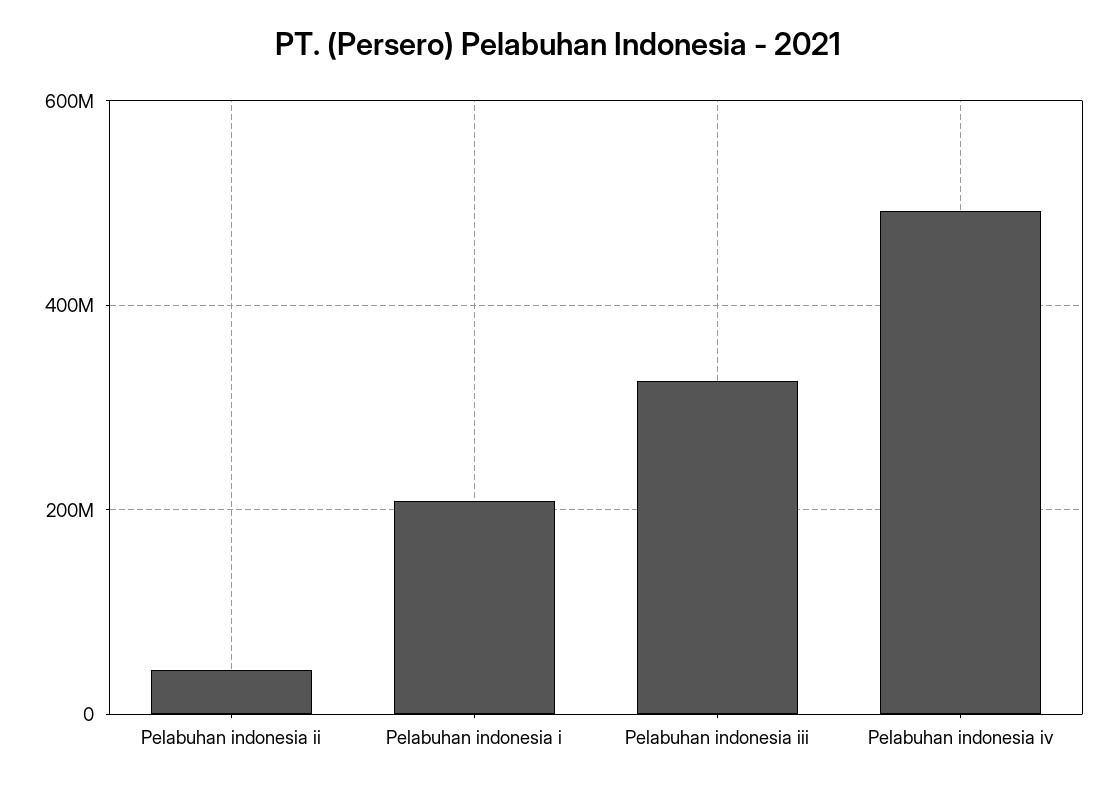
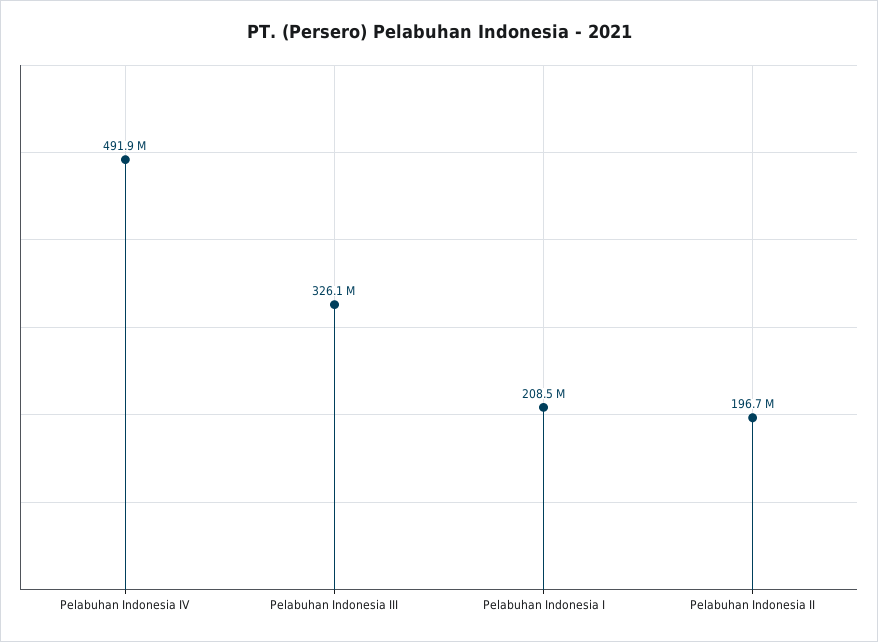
Pelabuhan indonesia ii: 40000000 -> 196700000

